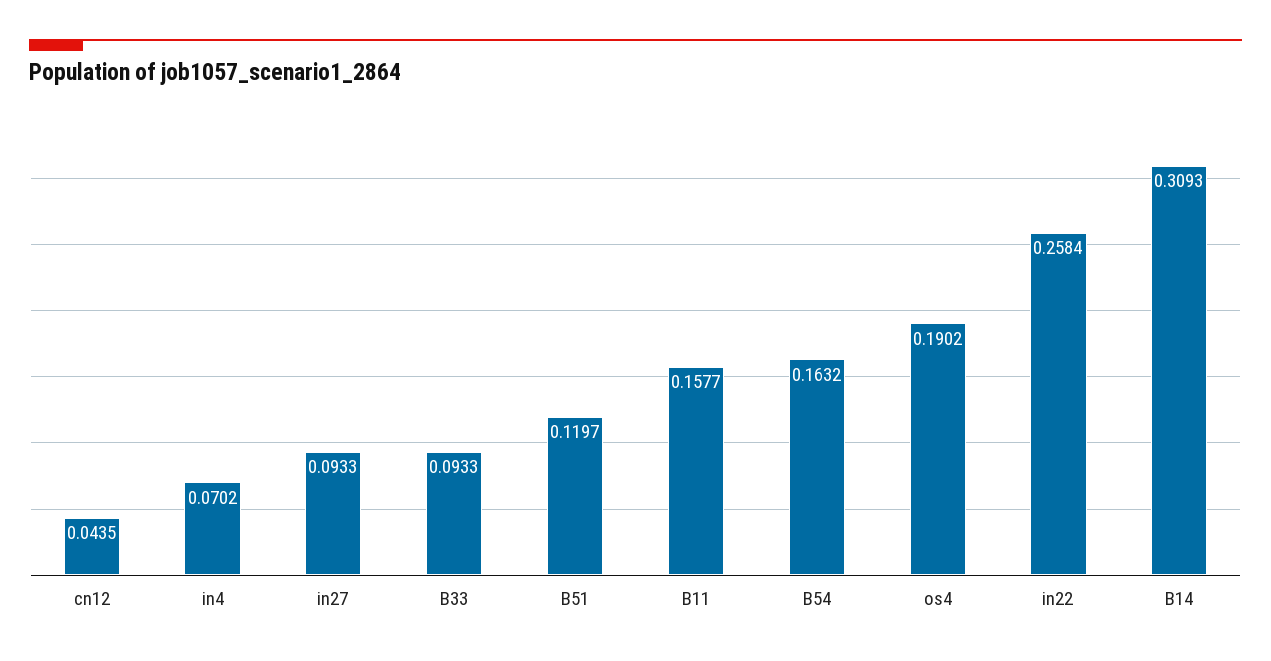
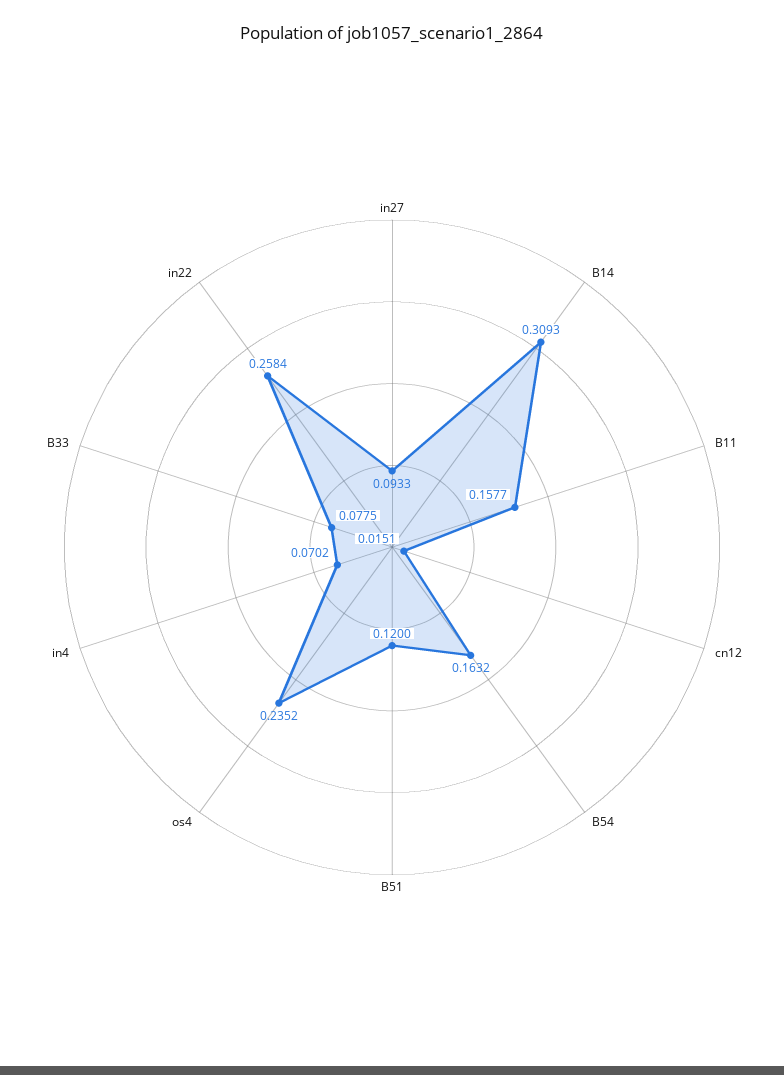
cn12: 0.0435 -> 0.0151
B33: 0.0933 -> 0.0775
B51: 0.1197 -> 0.12
os4: 0.1902 -> 0.2352

